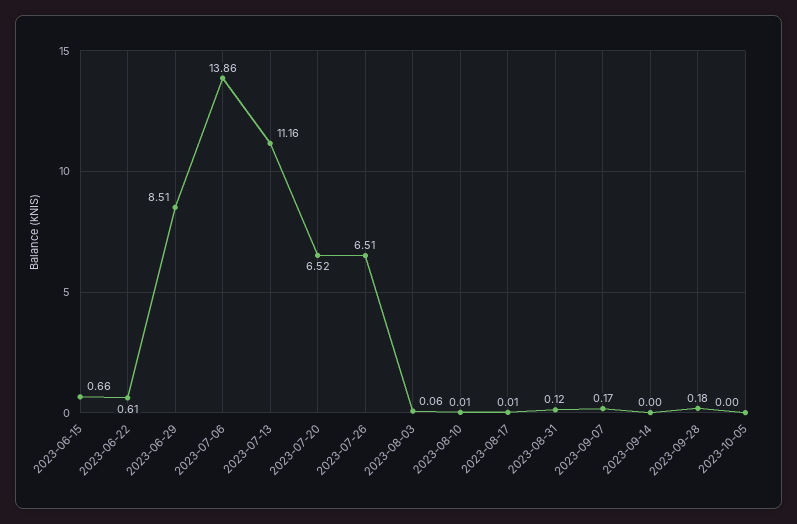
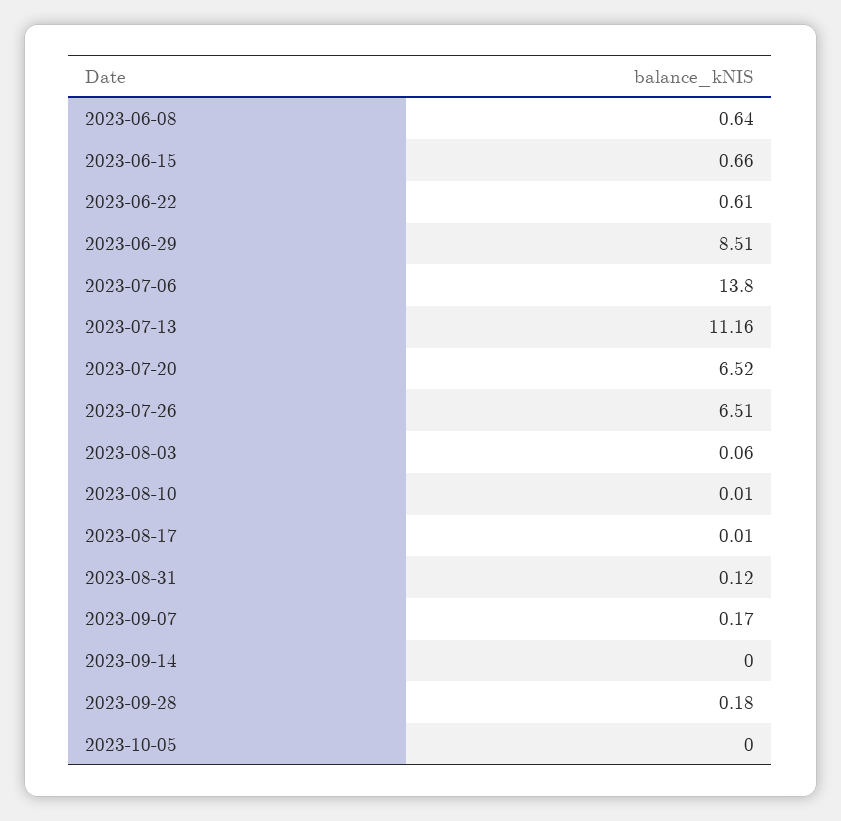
2023-07-06: 13.86 -> 13.8
2023-06-08: none -> 0.64

